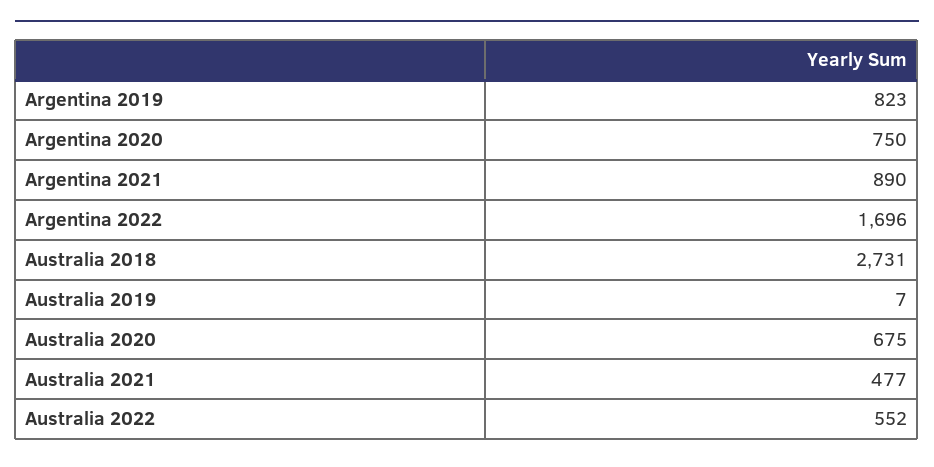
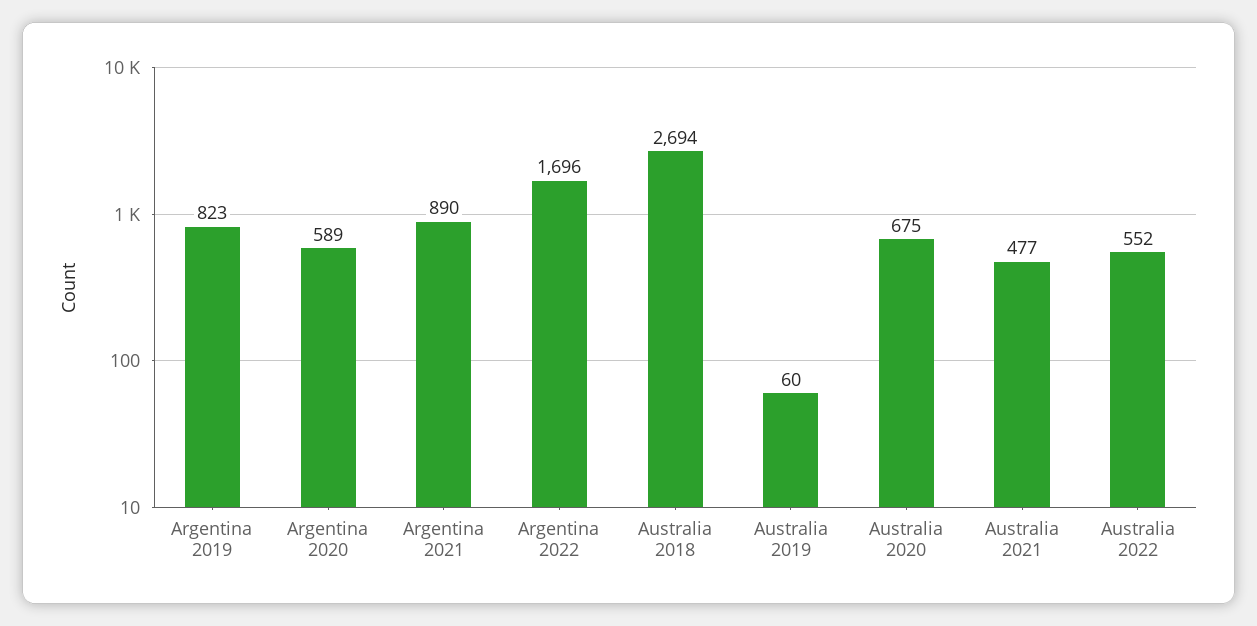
Argentina 2020: 750 -> 589
Australia 2018: 2731 -> 2694
Australia 2019: 7 -> 60

